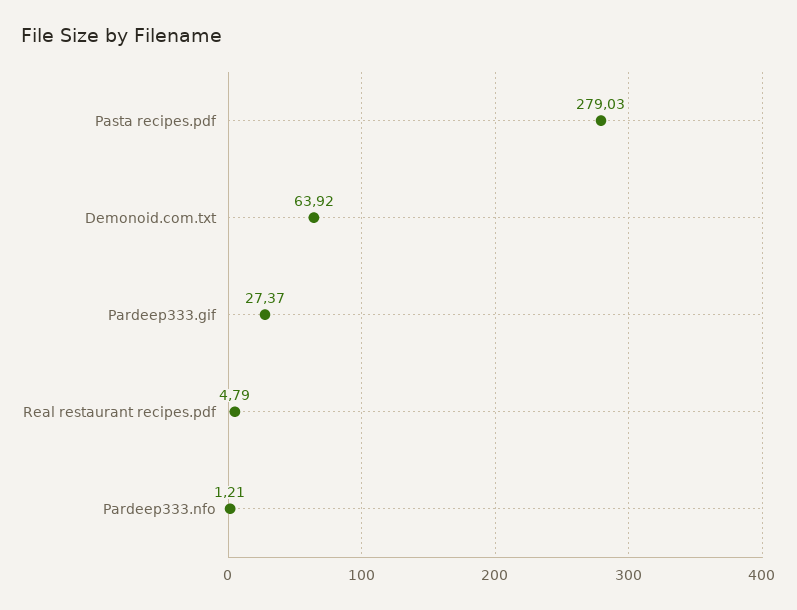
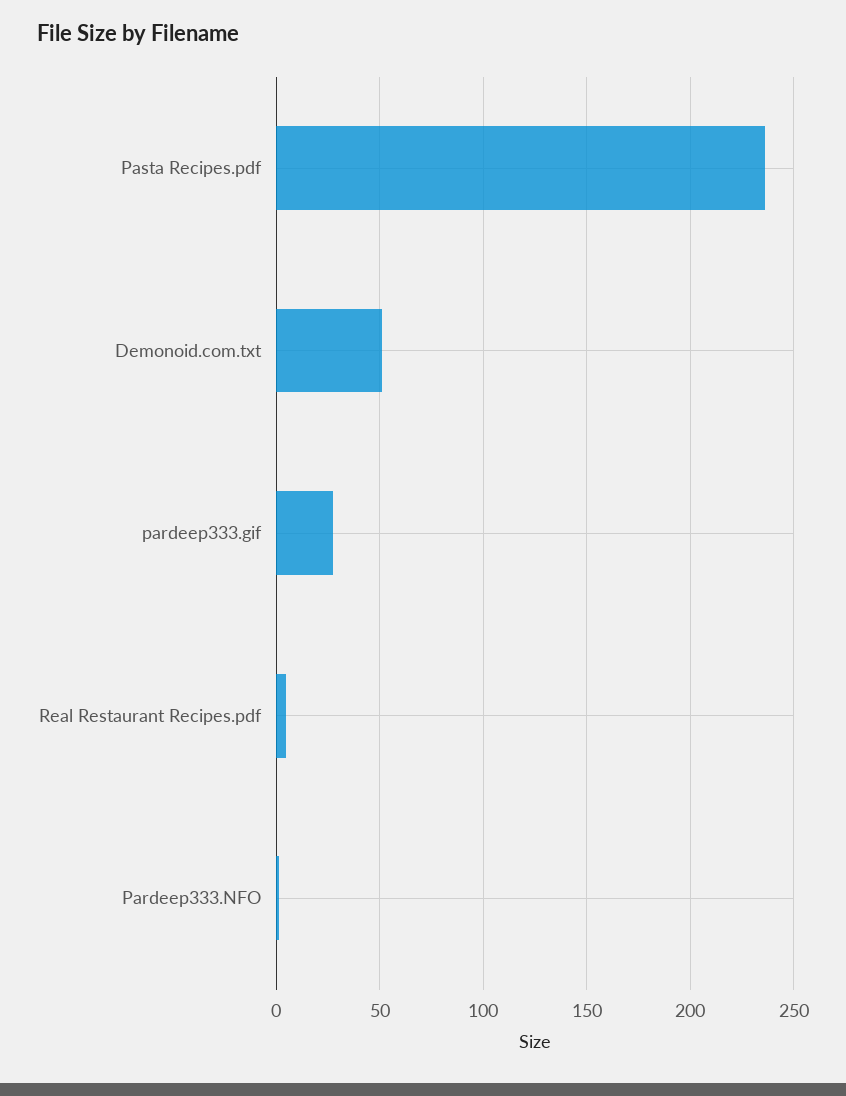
Pasta recipes.pdf: 279.03 -> 235
Demonoid.com.txt: 63.92 -> 50

